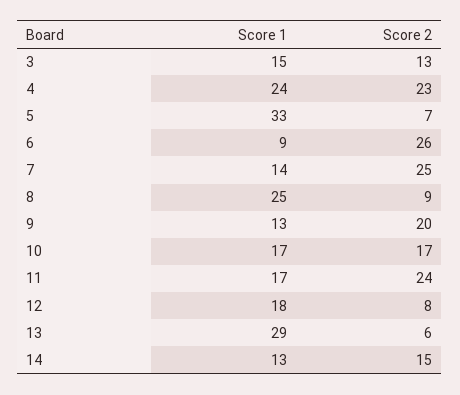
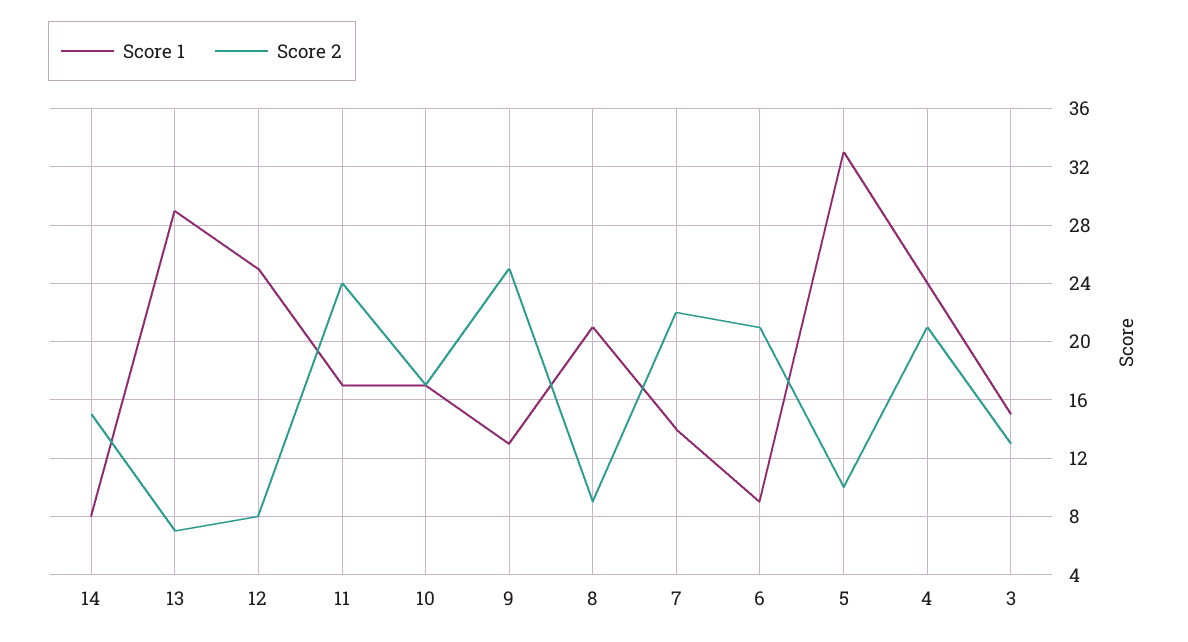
Score 2, 4: 23 -> 21
Score 2, 5: 7 -> 10
Score 2, 6: 26 -> 21
Score 2, 7: 25 -> 22
Score 1, 8: 25 -> 21
Score 2, 9: 20 -> 25
Score 1, 12: 18 -> 25
Score 2, 13: 6 -> 7
Score 1, 14: 13 -> 8

